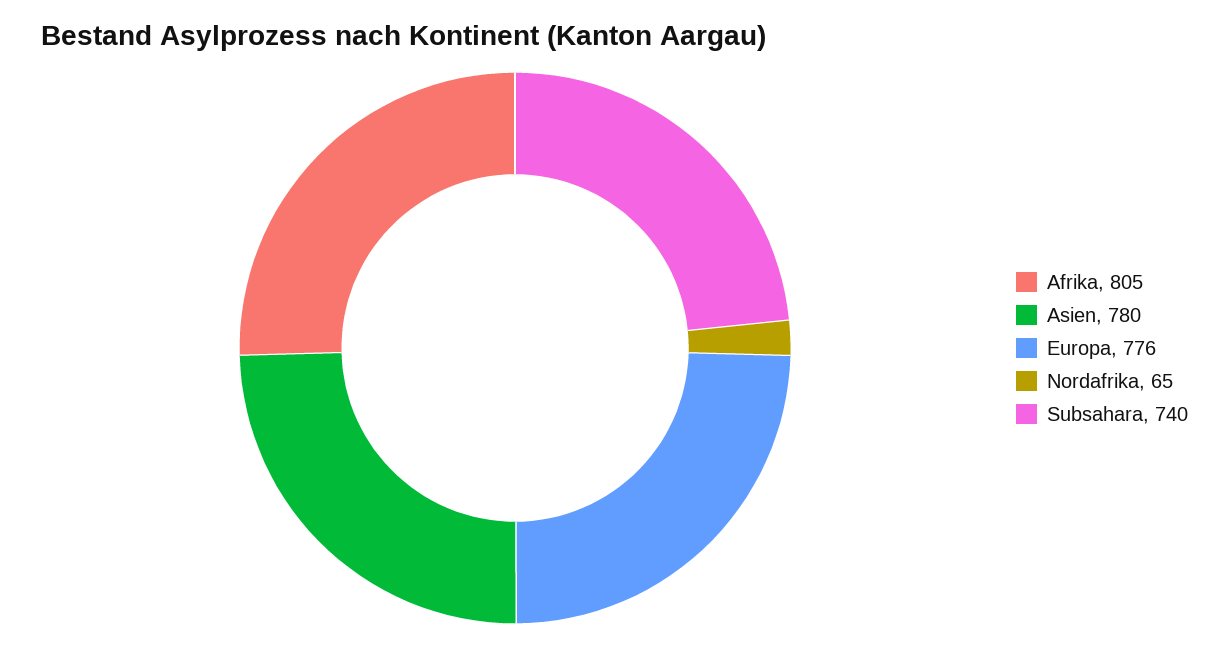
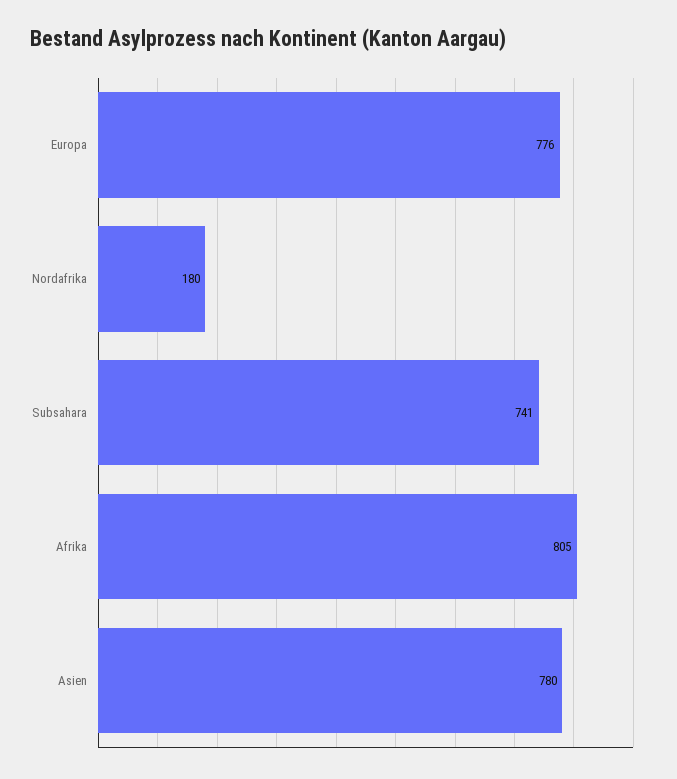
Nordafrika: 65 -> 180
Subsahara: 740 -> 741

